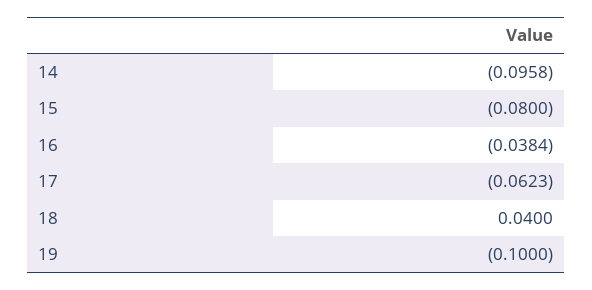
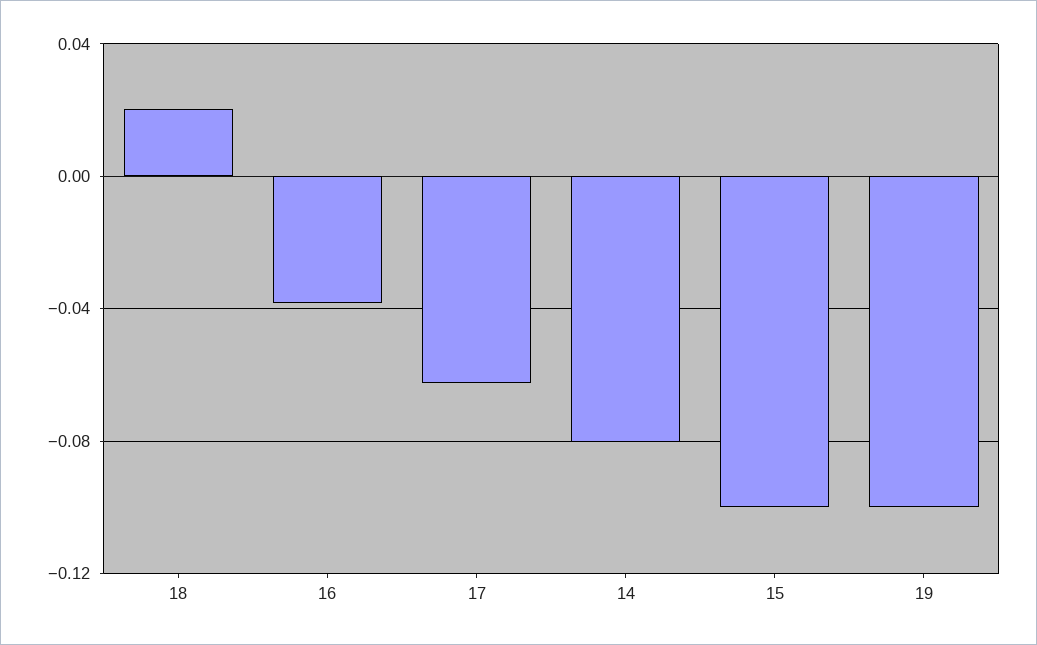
14: -0.0958 -> -0.08
15: -0.08 -> -0.1
18: 0.04 -> 0.02

